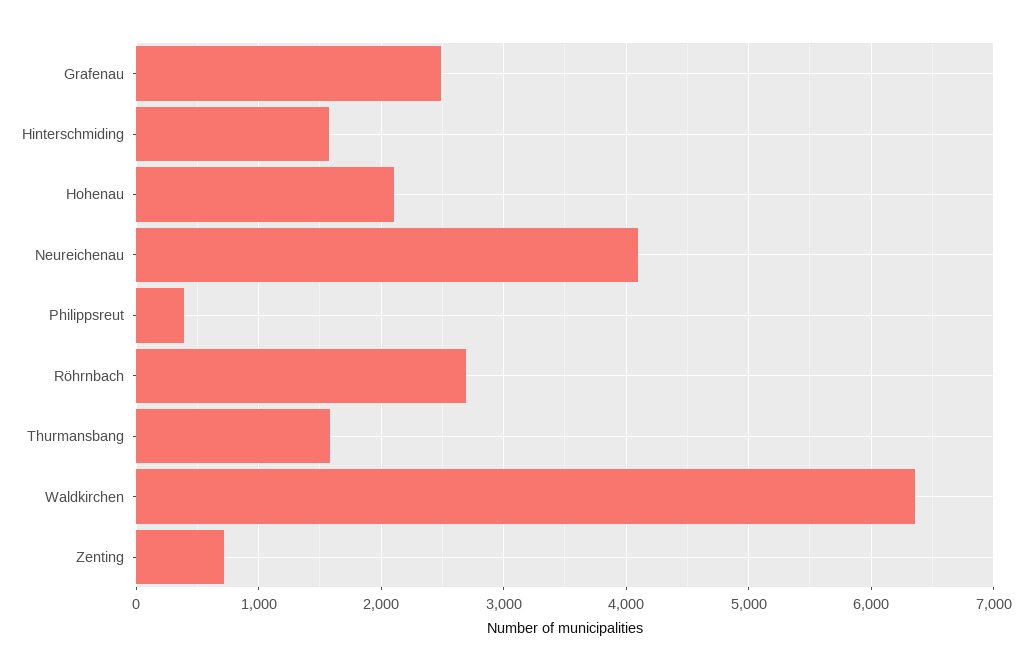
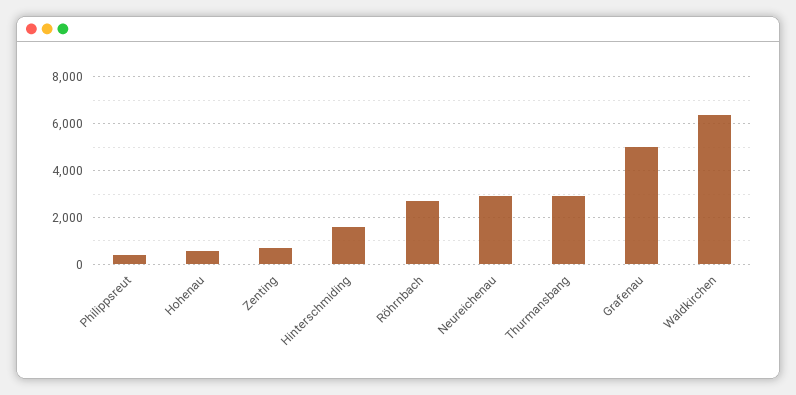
Grafenau: 2500 -> 5000
Hohenau: 2100 -> 500
Neureichenau: 4100 -> 3000
Thurmansbang: 1600 -> 3000

